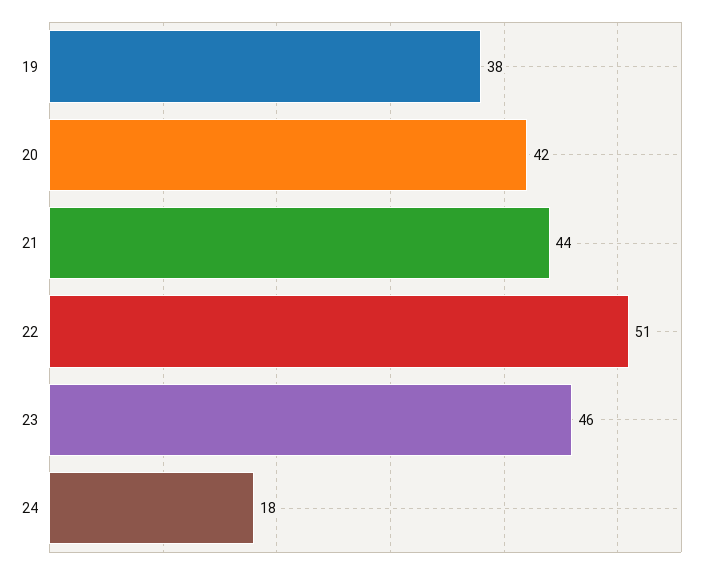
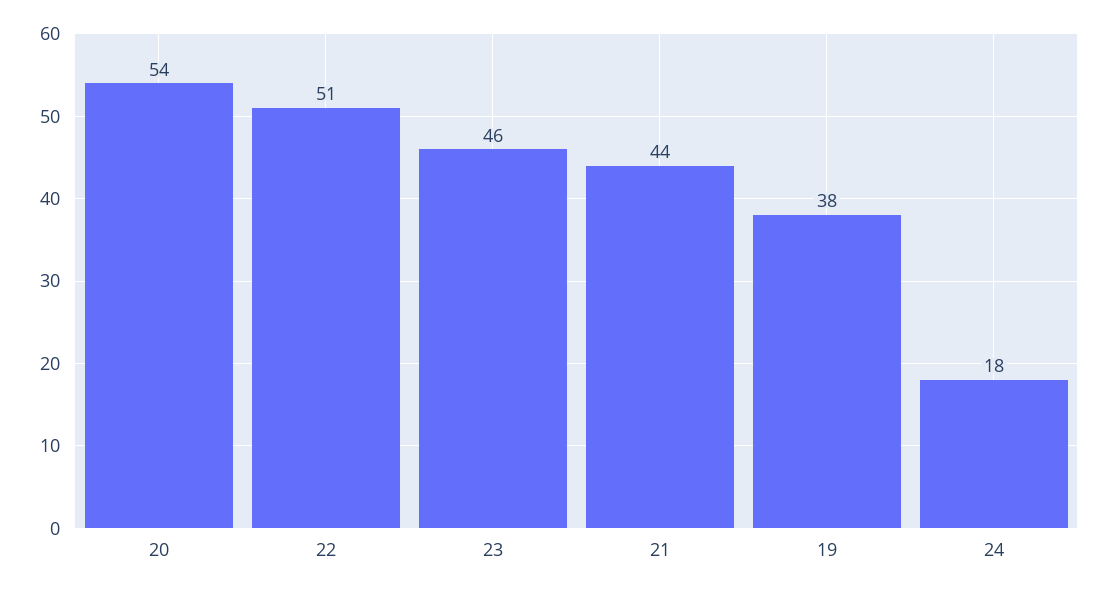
20: 42 -> 54

